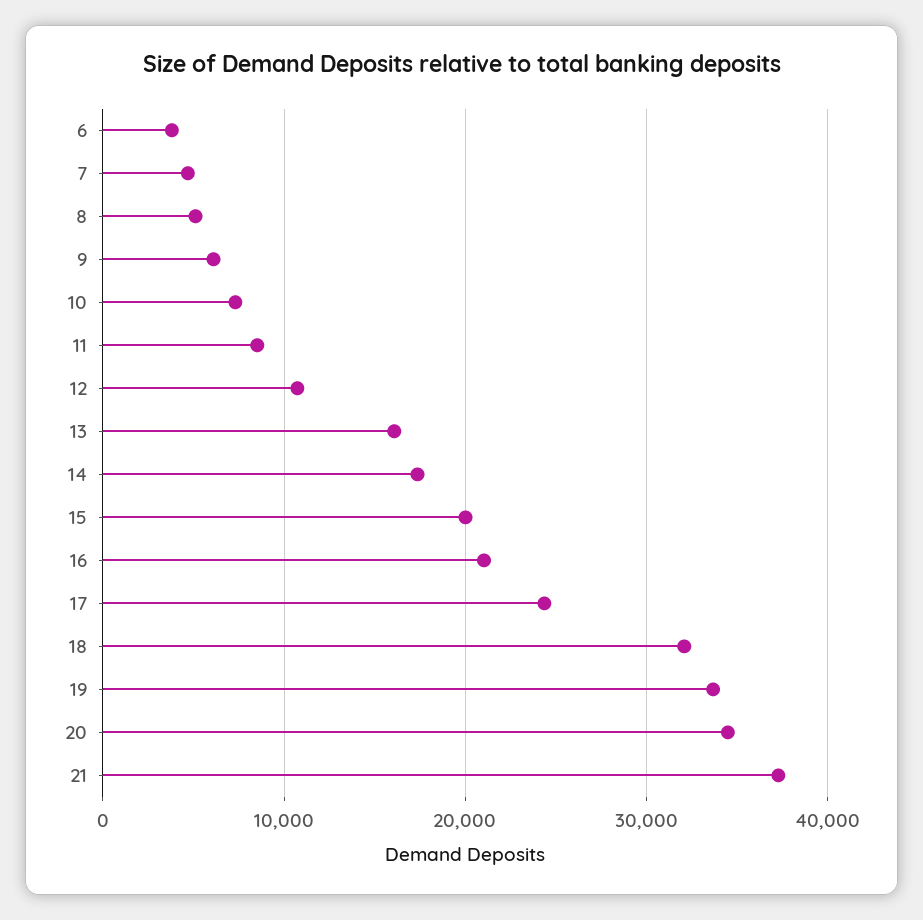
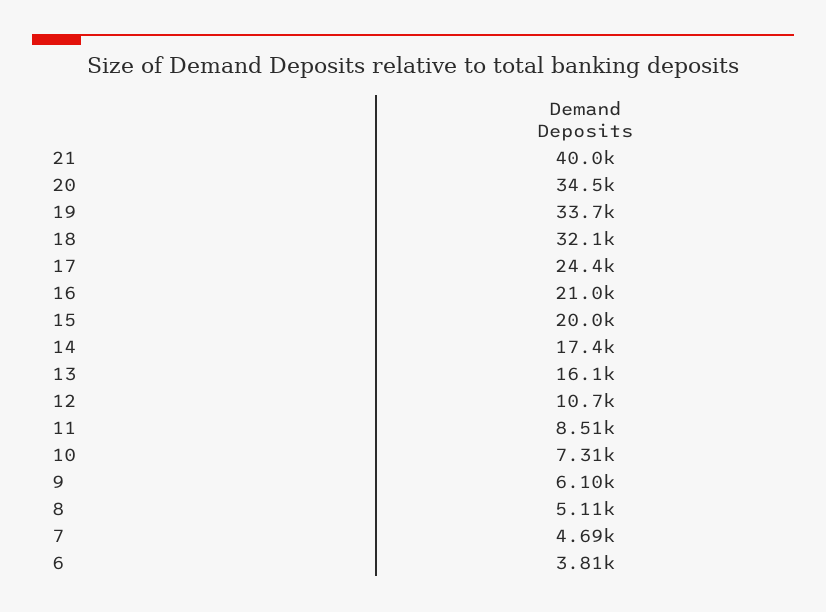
21: 37000 -> 40000

